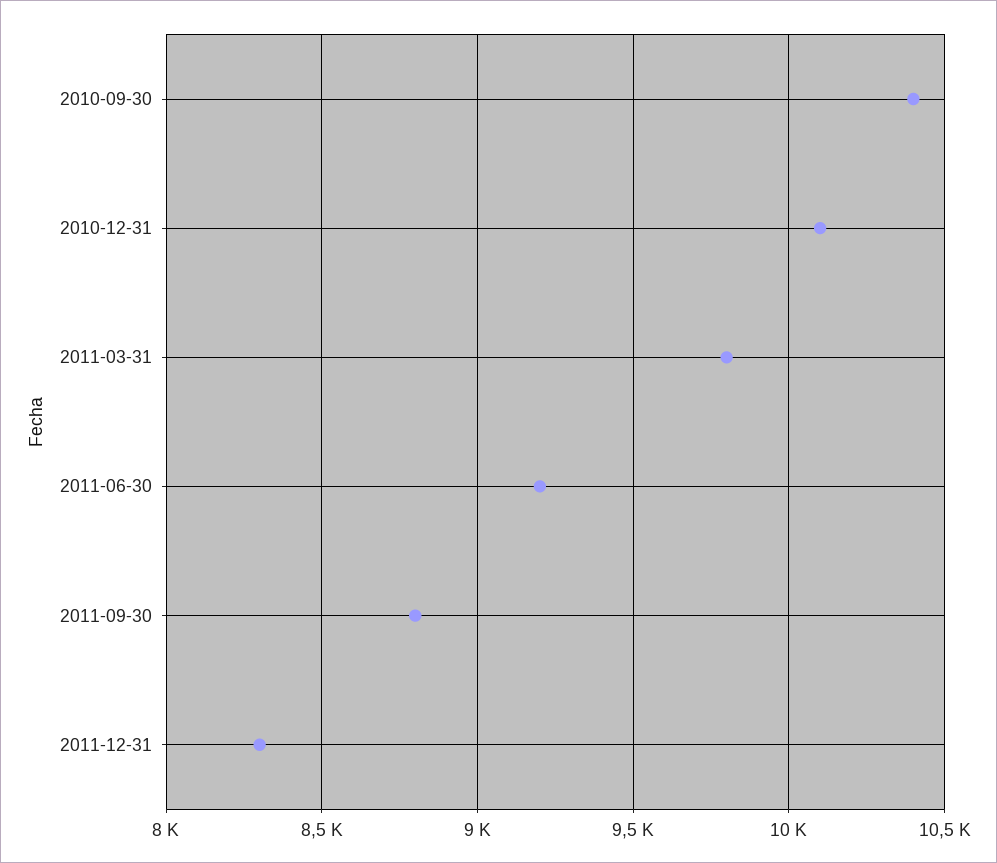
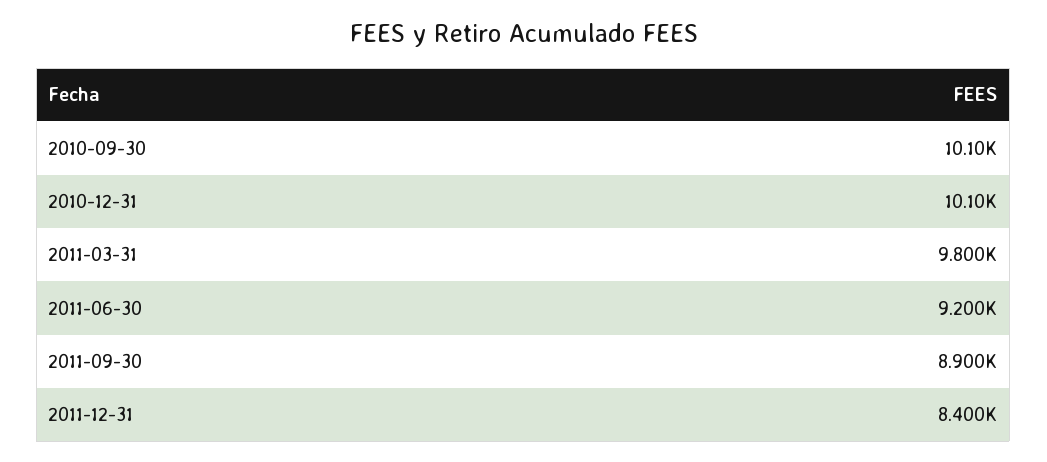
2010-09-30: 10400 -> 10100
2011-09-30: 8800 -> 8900
2011-12-31: 8300 -> 8400

